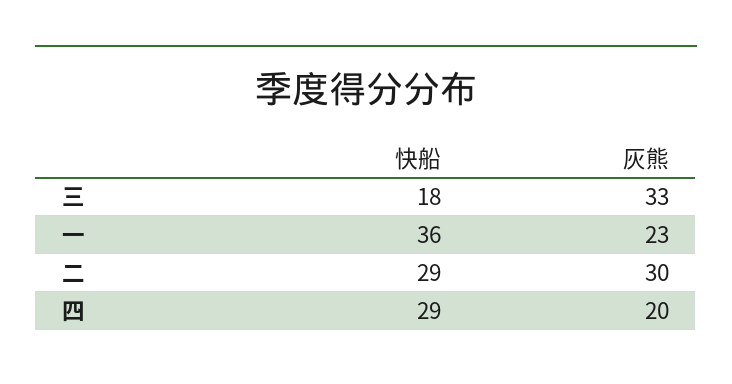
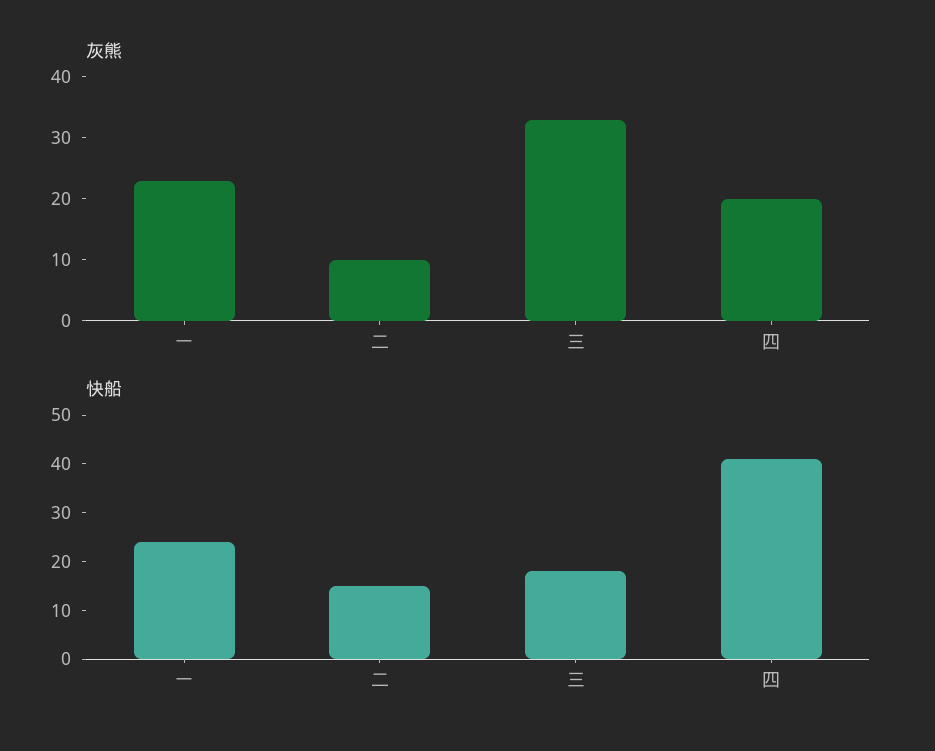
快船, 一: 36 -> 25
快船, 二: 29 -> 15
灰熊, 二: 30 -> 10
快船, 四: 29 -> 40

